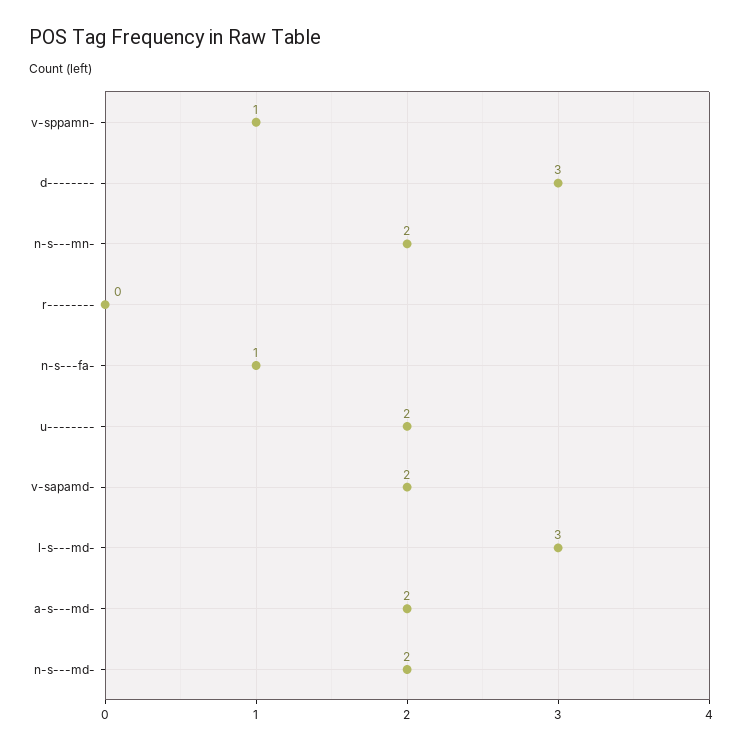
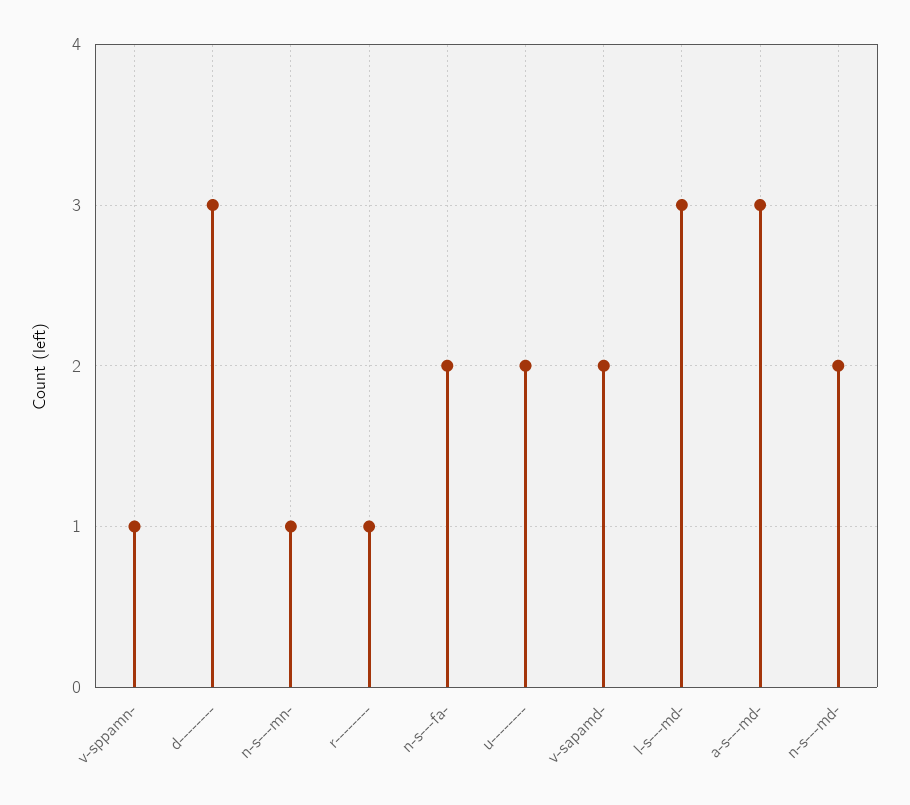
n-s---mn-: 2 -> 1
r--------: 0 -> 1
n-s---fa-: 1 -> 2
a-s---md-: 2 -> 3

